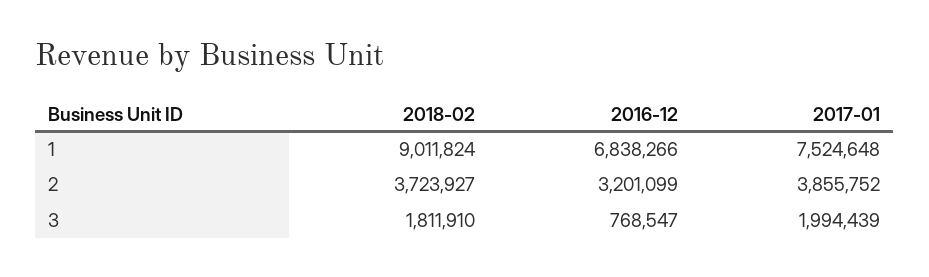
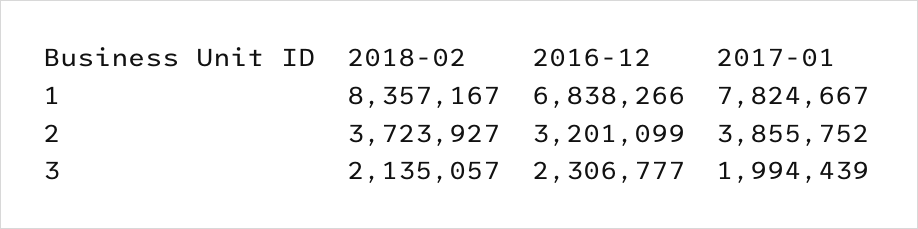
2018-02, 1: 9011824 -> 8357167
2017-01, 1: 7524648 -> 7824667
2018-02, 3: 1811910 -> 2135057
2016-12, 3: 768547 -> 2306777

